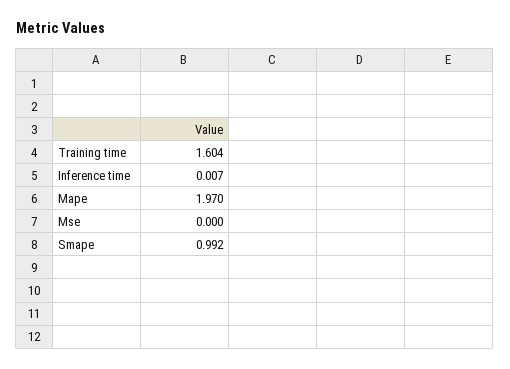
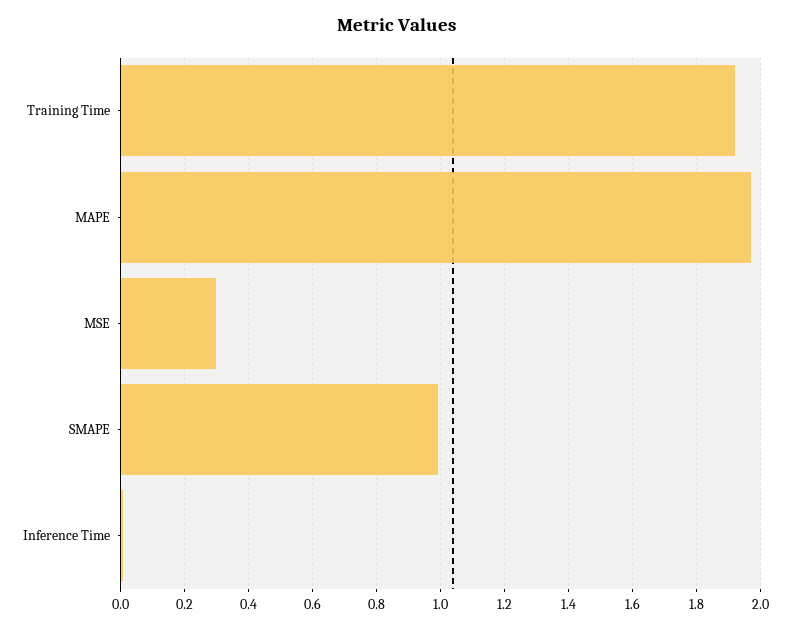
Training time: 1.604 -> 1.92
Mse: 0 -> 0.3

